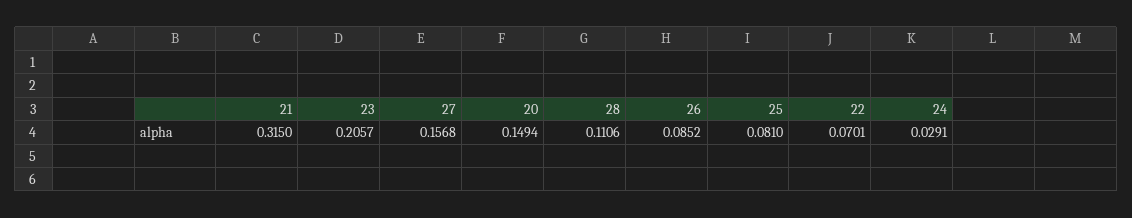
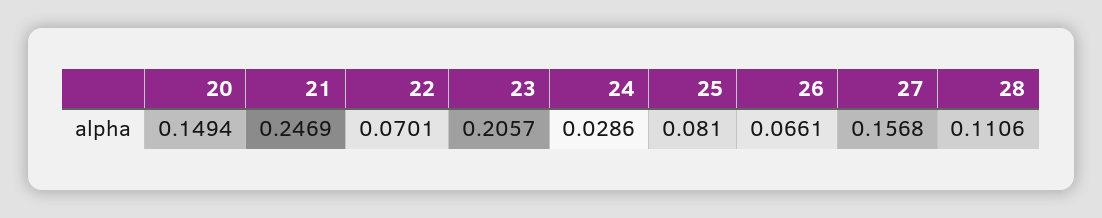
21: 0.315 -> 0.2469
26: 0.0852 -> 0.0661
24: 0.0291 -> 0.0286

